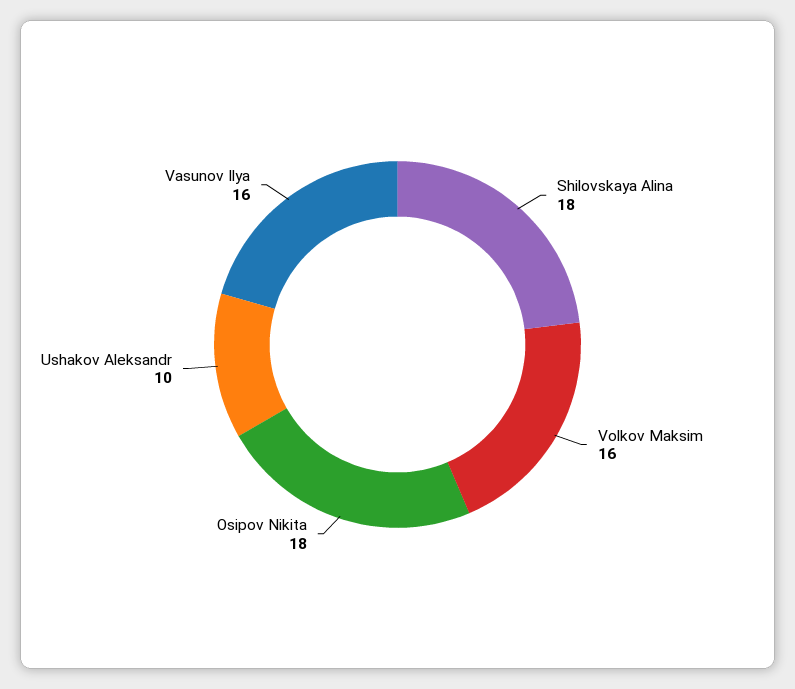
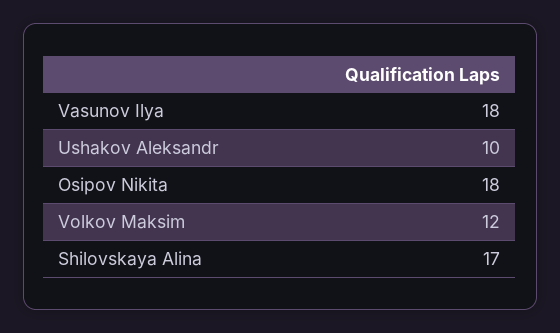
Shilovskaya Alina: 18 -> 17
Volkov Maksim: 16 -> 12
Vasunov Ilya: 16 -> 18

